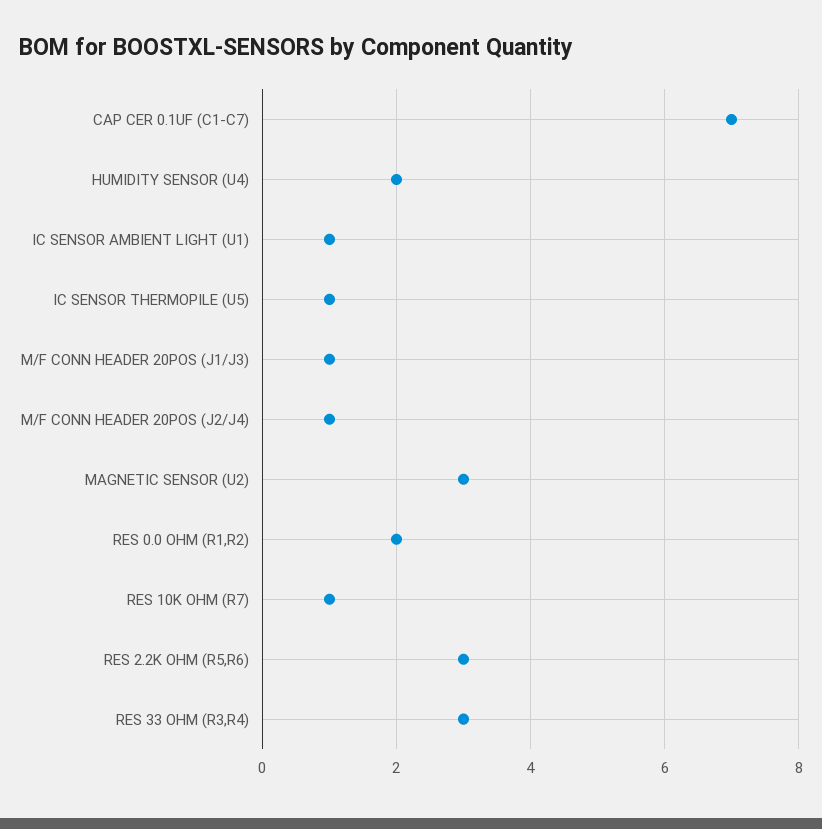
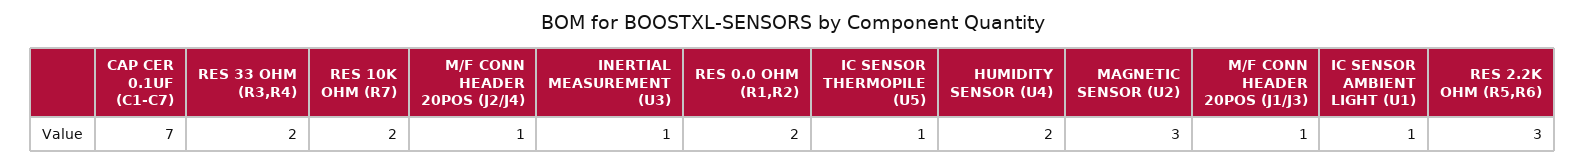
RES 10K OHM (R7): 1 -> 2
RES 33 OHM (R3,R4): 3 -> 2
INERTIAL MEASUREMENT (U3): none -> 1

